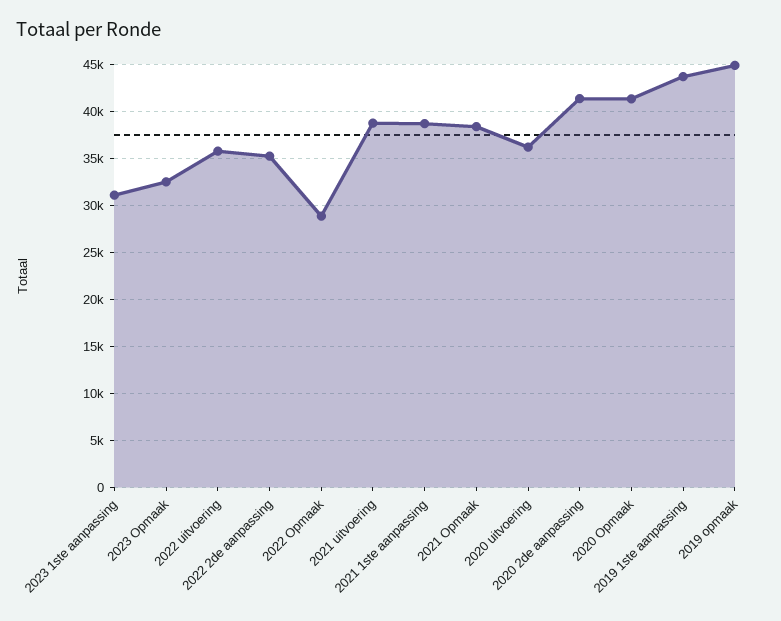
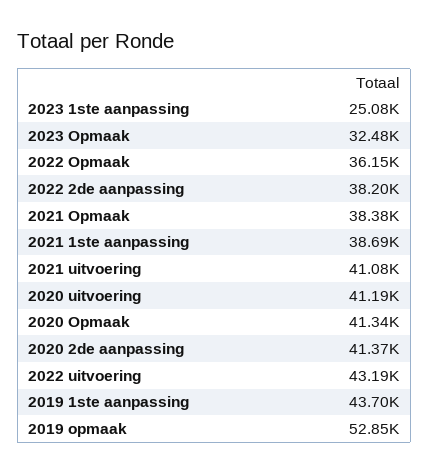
2023 1ste aanpassing: 31000 -> 25080
2022 uitvoering: 36000 -> 43190
2022 2de aanpassing: 35000 -> 38200
2022 Opmaak: 29000 -> 36150
2021 uitvoering: 39000 -> 41080
2020 uitvoering: 36000 -> 41190
2019 opmaak: 45000 -> 52850

